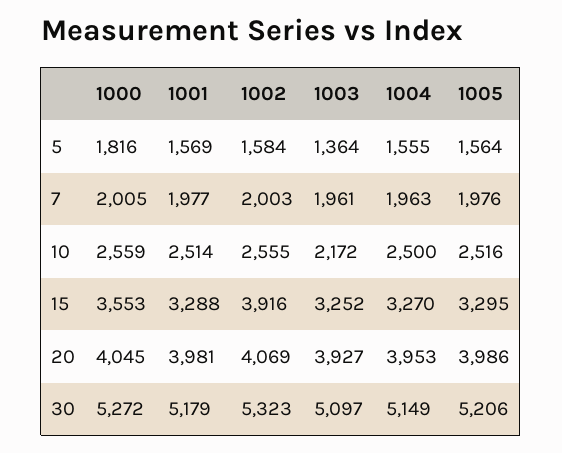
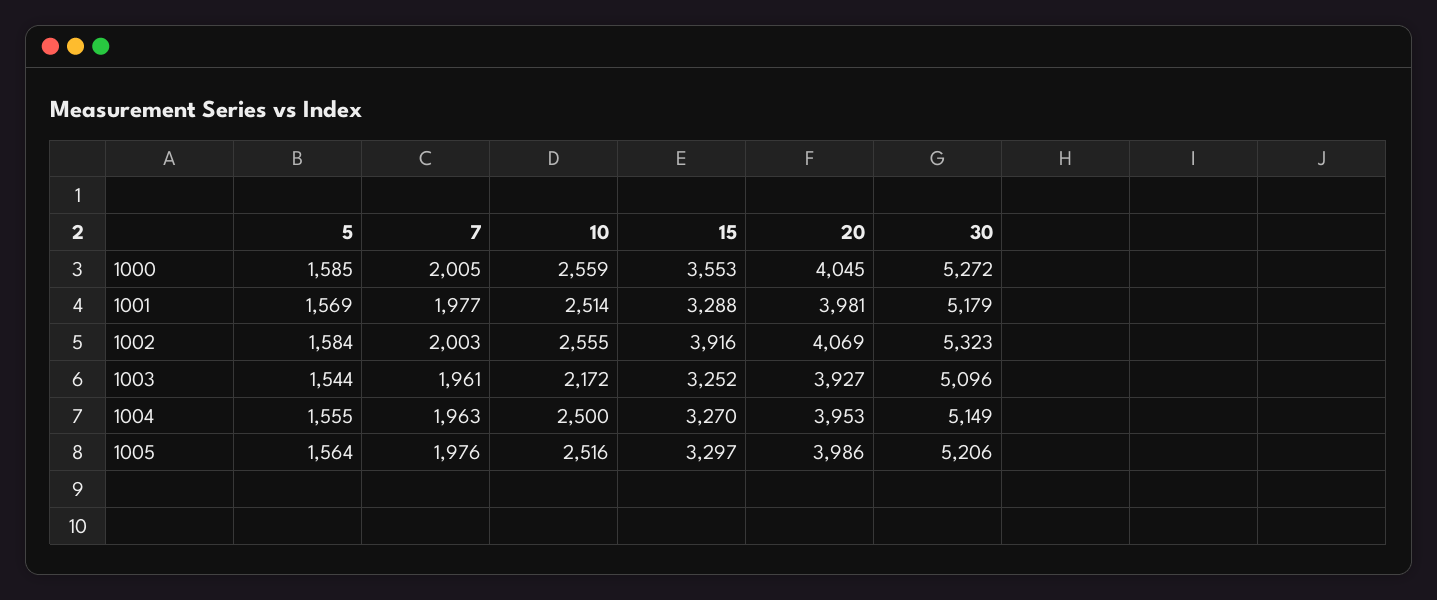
1000, 5: 1816 -> 1585
1003, 5: 1364 -> 1544
1005, 15: 3295 -> 3297
1003, 30: 5097 -> 5096

